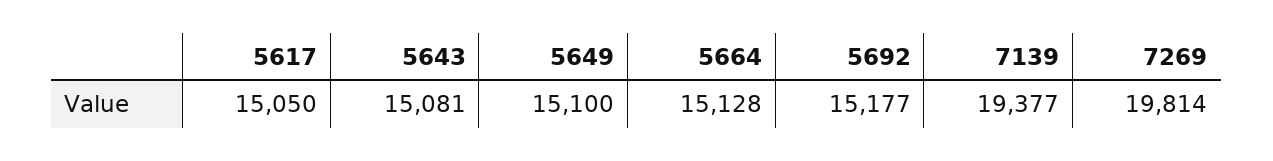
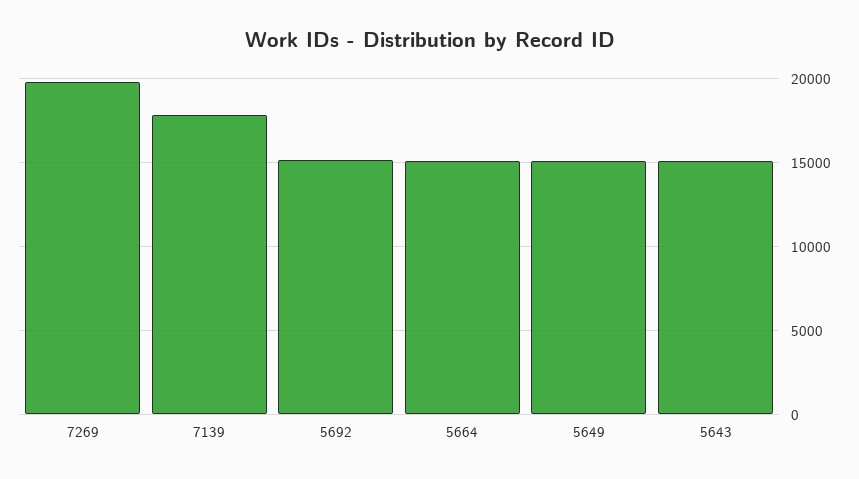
5617: 15050 -> none
7139: 19377 -> 18000

